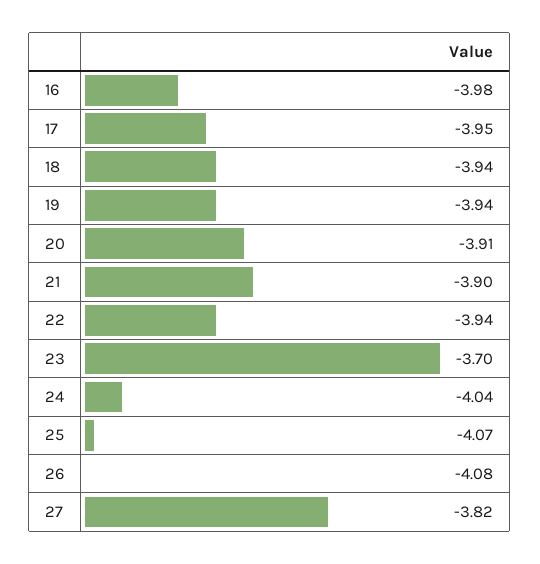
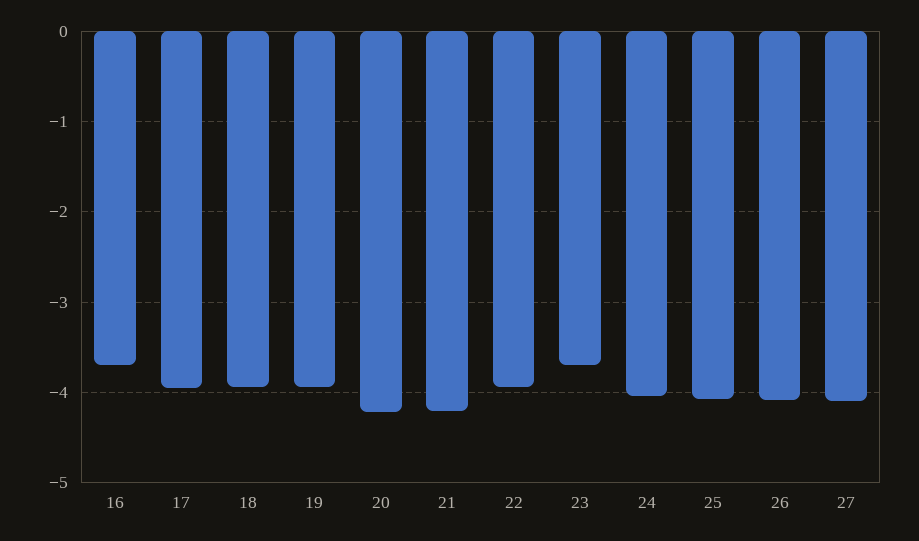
16: -3.98 -> -3.7
20: -3.91 -> -4.2
21: -3.9 -> -4.2
27: -3.82 -> -4.1

